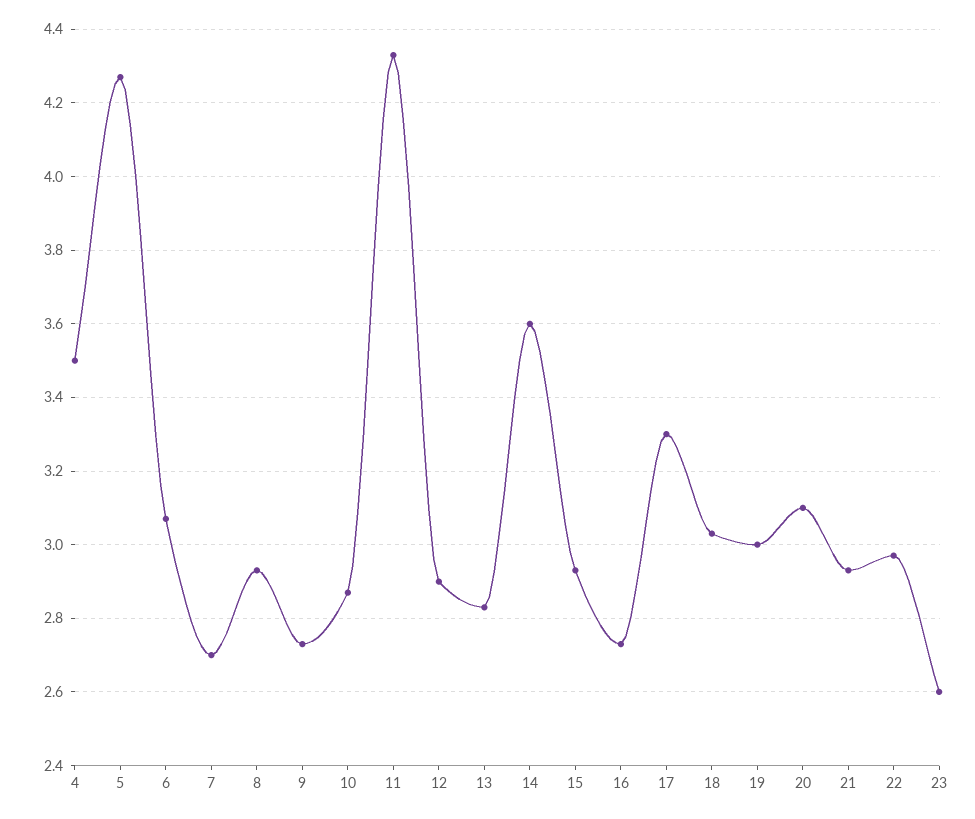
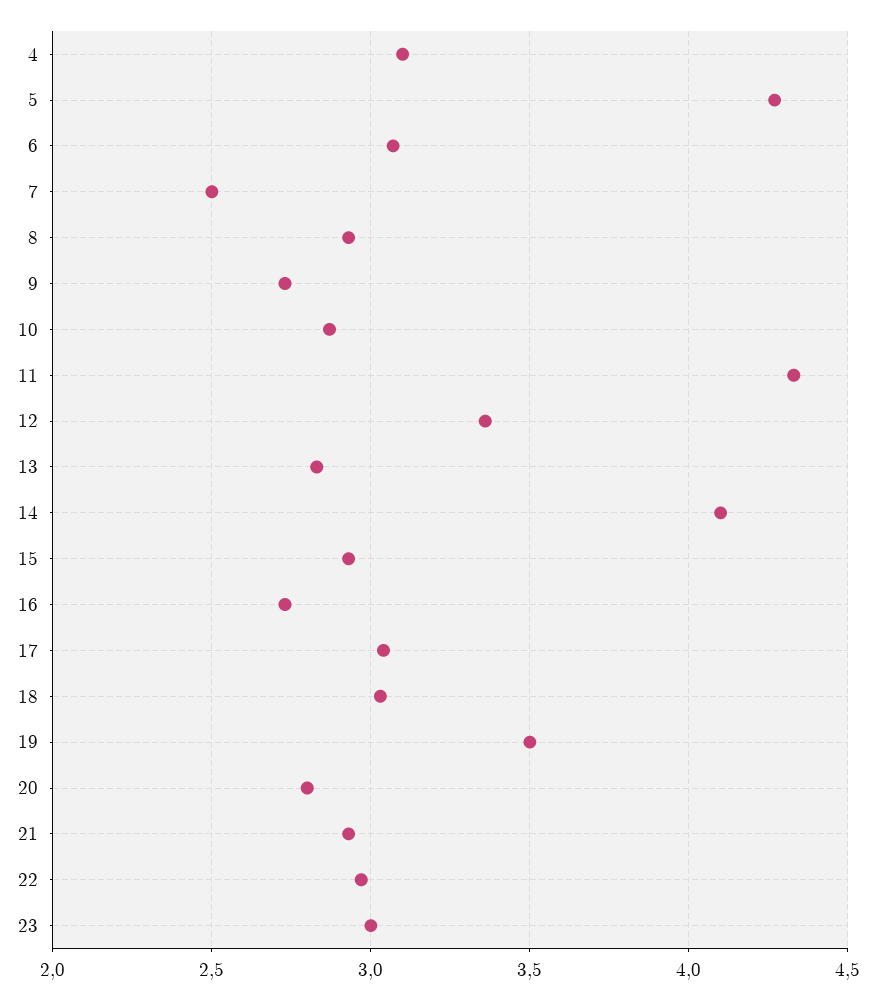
4: 3.5 -> 3.1
7: 2.7 -> 2.5
12: 2.9 -> 3.35
14: 3.6 -> 4.1
17: 3.3 -> 3.05
19: 3 -> 3.5
20: 3.1 -> 2.8
23: 2.6 -> 3

